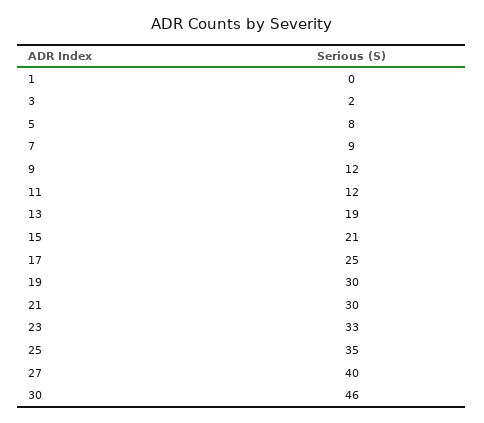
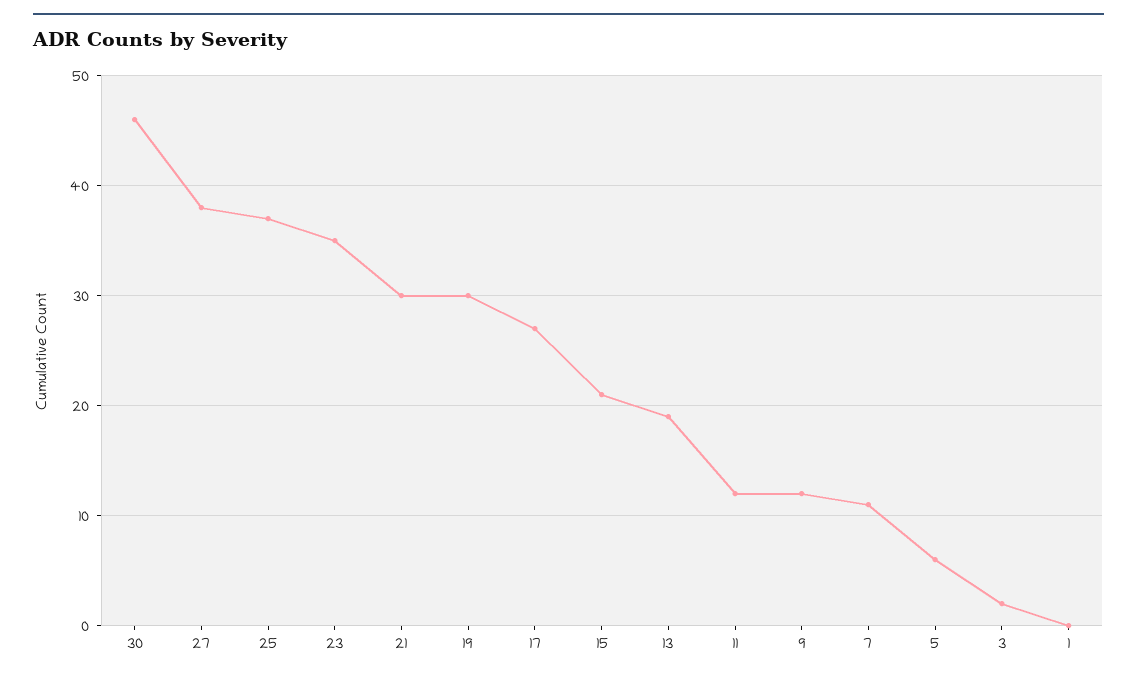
5: 8 -> 6
7: 9 -> 11
17: 25 -> 27
23: 33 -> 35
25: 35 -> 37
27: 40 -> 38

